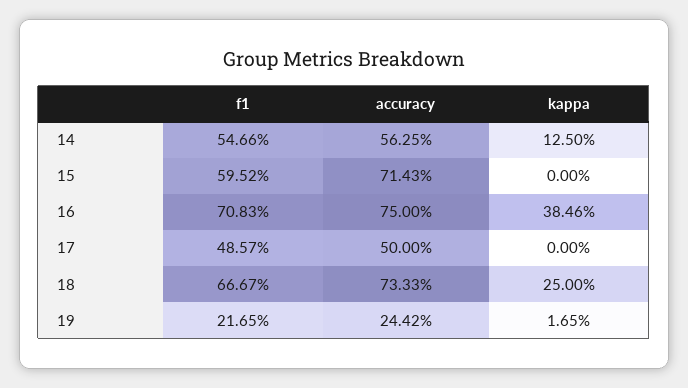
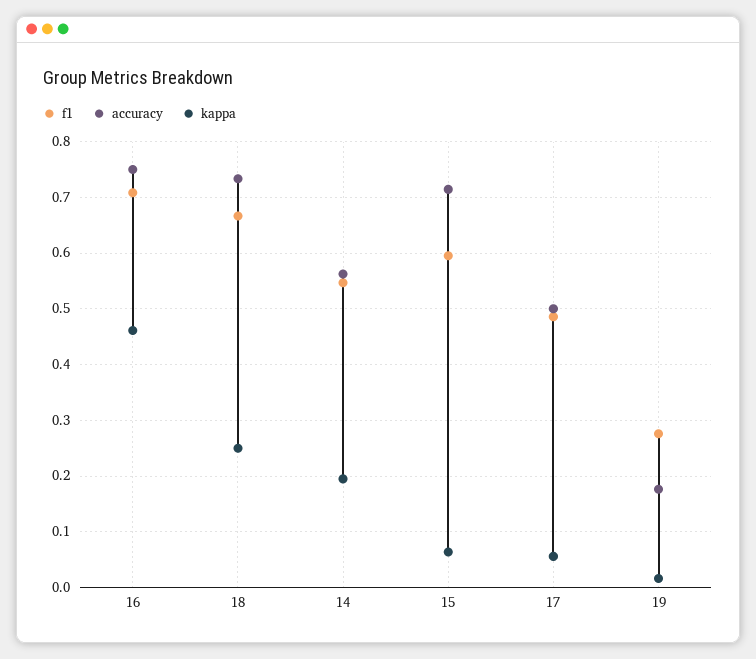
kappa, 14: 0.125 -> 0.2
kappa, 15: 0 -> 0.06
kappa, 16: 0.3846 -> 0.46
kappa, 17: 0 -> 0.06
f1, 19: 0.2165 -> 0.28
accuracy, 19: 0.2442 -> 0.18

